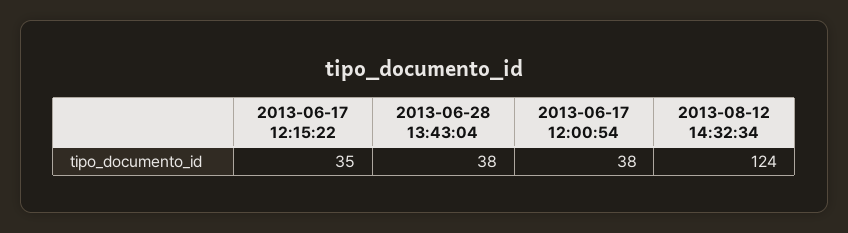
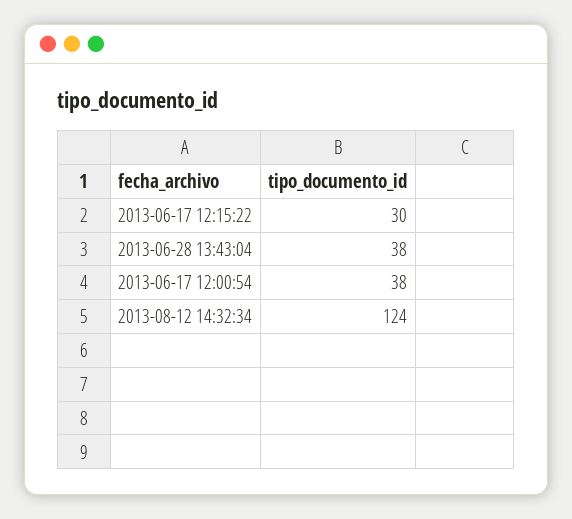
2013-06-17 12:15:22: 35 -> 30

